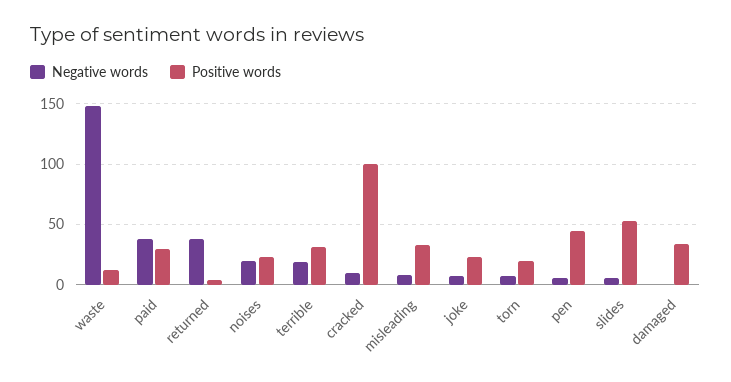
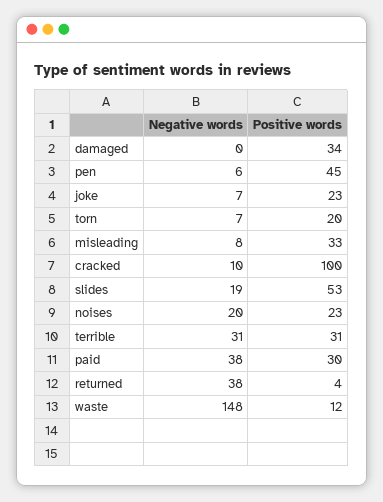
Negative words, terrible: 20 -> 31
Negative words, slides: 5 -> 19

